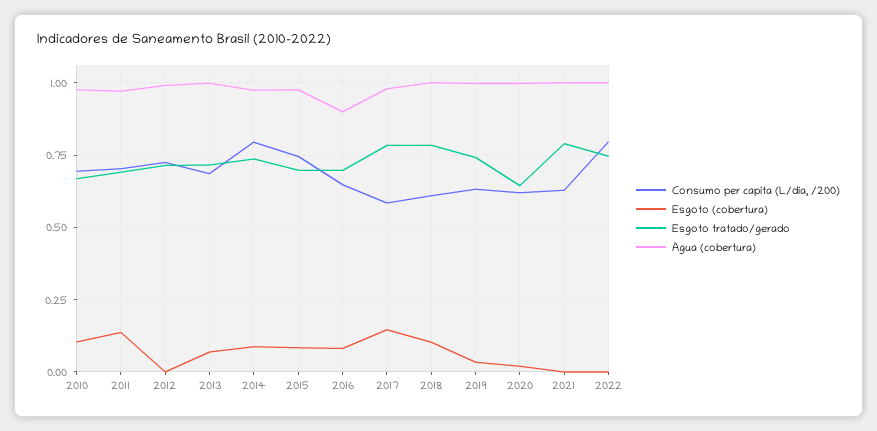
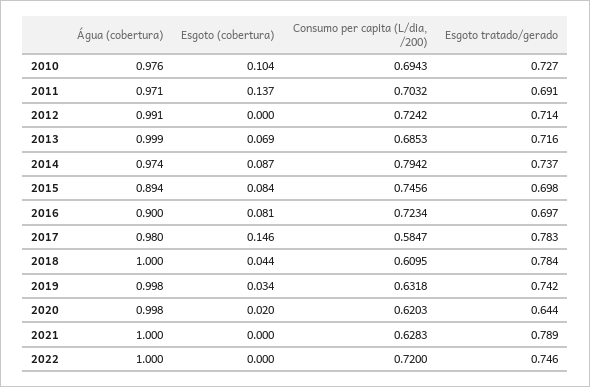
Esgoto tratado/gerado, 2010: 0.675 -> 0.727
Água (cobertura), 2015: 0.975 -> 0.894
Consumo per capita (L/dia, /200), 2016: 0.65 -> 0.7234
Esgoto (cobertura), 2018: 0.1 -> 0.044
Consumo per capita (L/dia, /200), 2022: 0.8 -> 0.72

